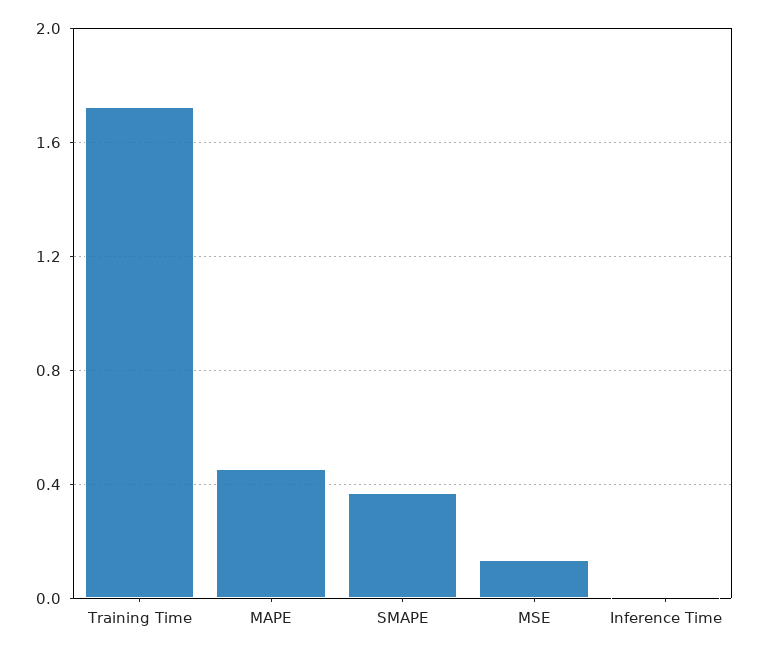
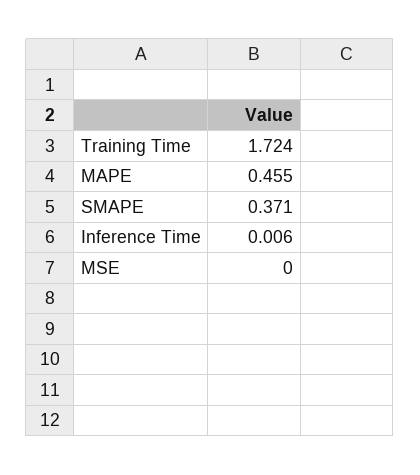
MSE: 0.15 -> 0

